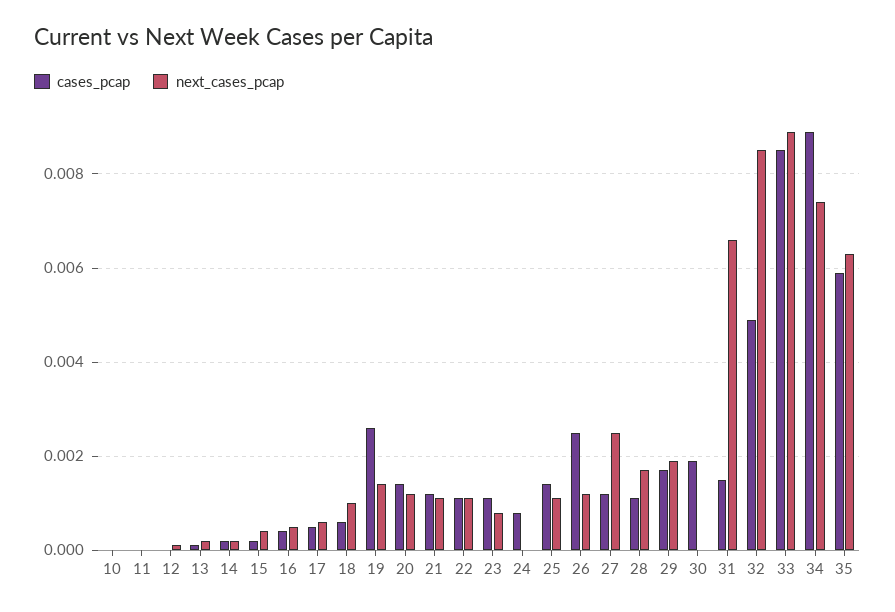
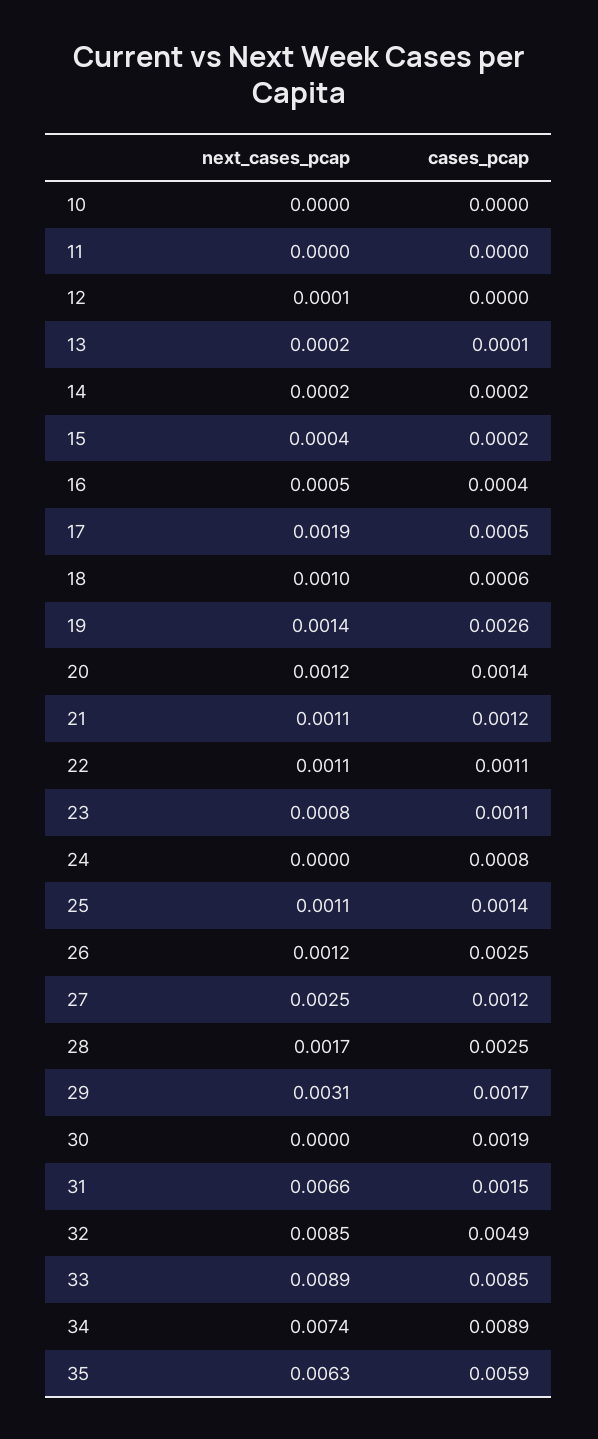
next_cases_pcap, 17: 0.0005 -> 0.0019
cases_pcap, 28: 0.001 -> 0.0025
next_cases_pcap, 29: 0.002 -> 0.0031

